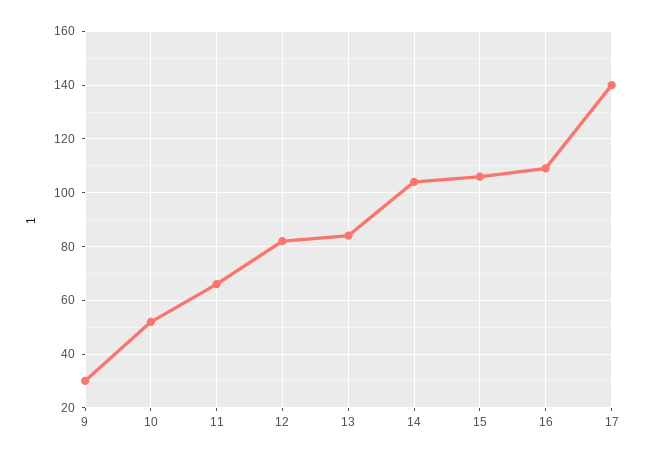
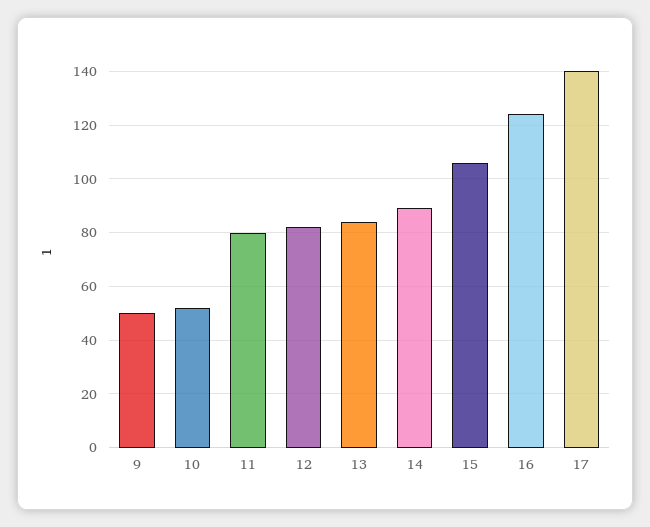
9: 30 -> 50
11: 65 -> 80
14: 105 -> 90
16: 110 -> 125

